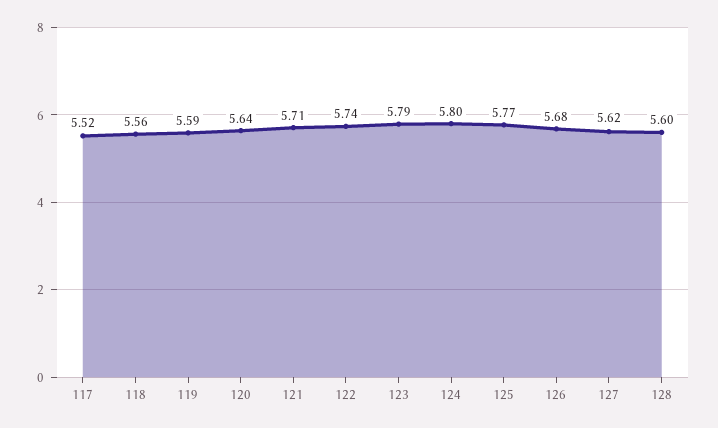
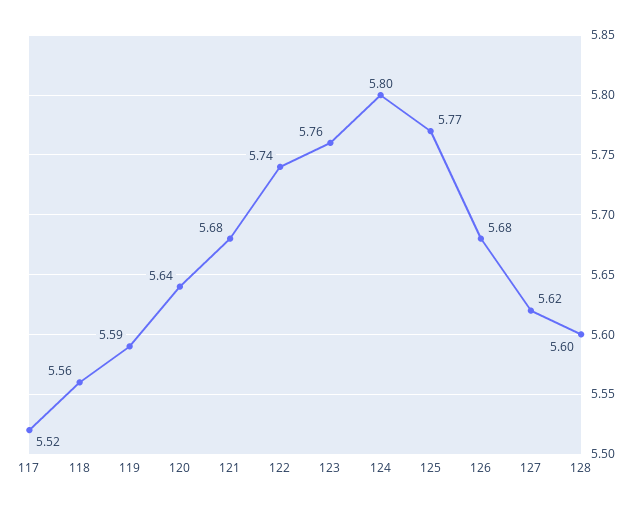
121: 5.71 -> 5.68
123: 5.79 -> 5.76

